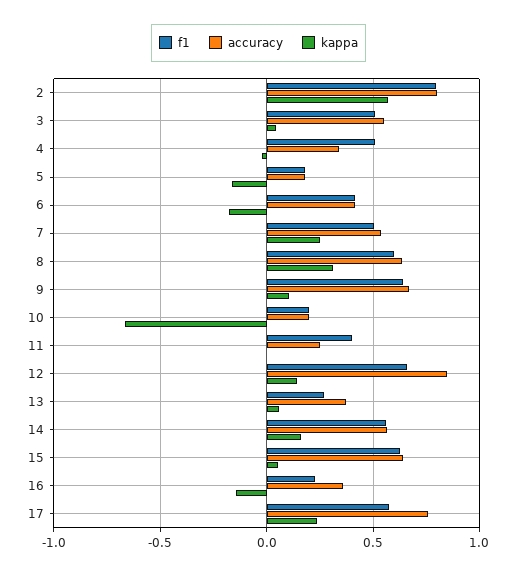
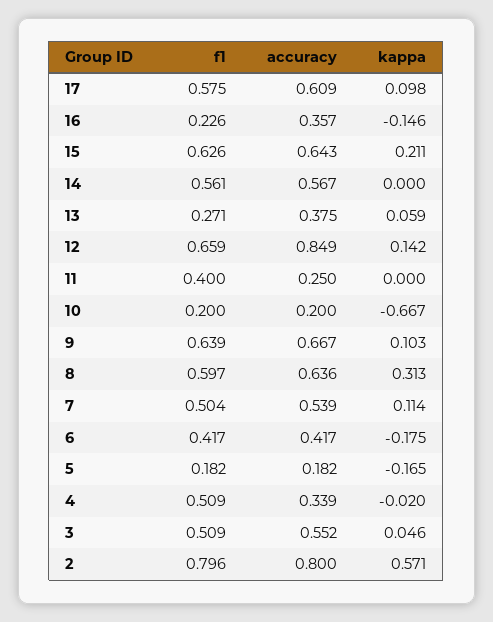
kappa, 7: 0.25 -> 0.114
kappa, 14: 0.15 -> 0
kappa, 15: 0.05 -> 0.211
accuracy, 17: 0.75 -> 0.609
kappa, 17: 0.25 -> 0.098

